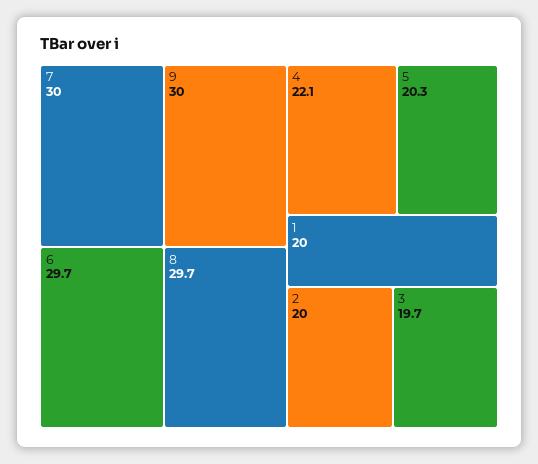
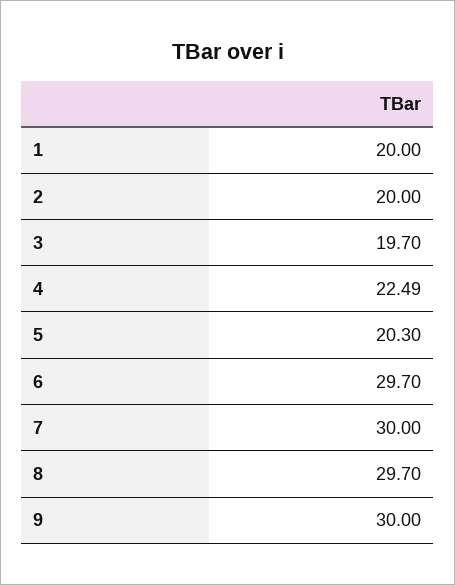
4: 22.1 -> 22.49

